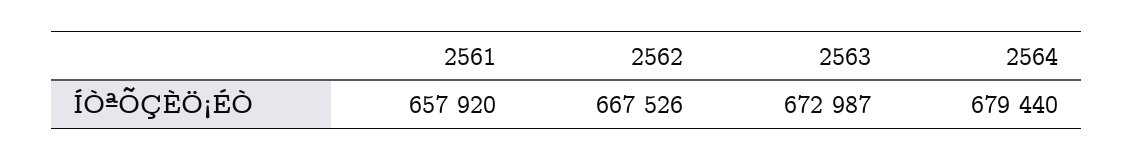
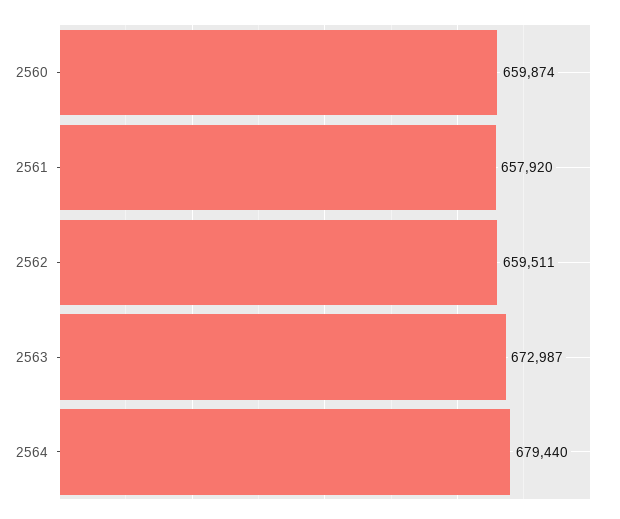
2562: 667526 -> 659511
2560: none -> 659874

